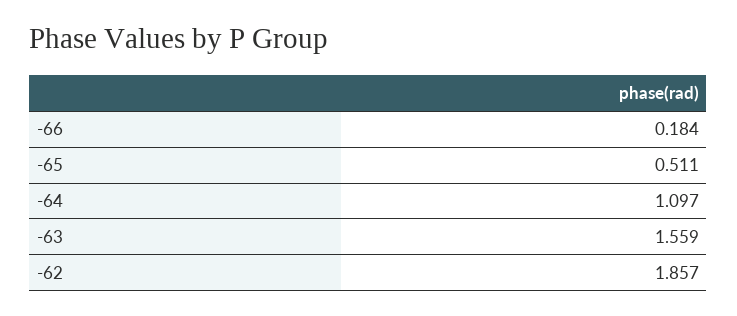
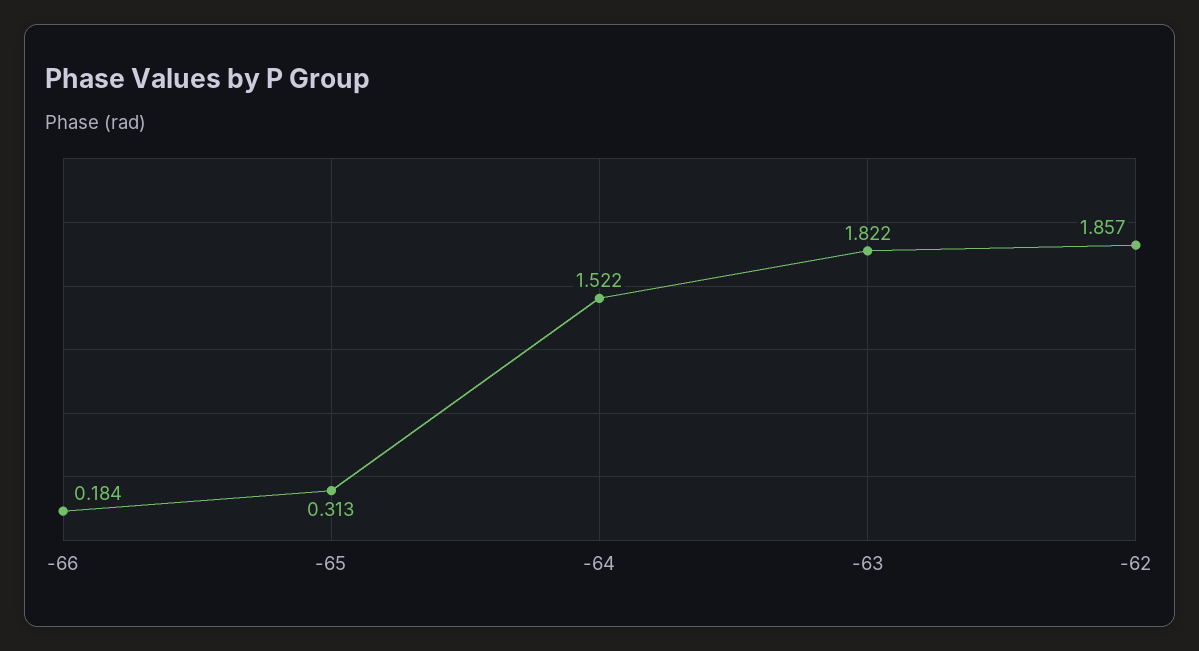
-65: 0.511 -> 0.313
-64: 1.097 -> 1.522
-63: 1.559 -> 1.822

